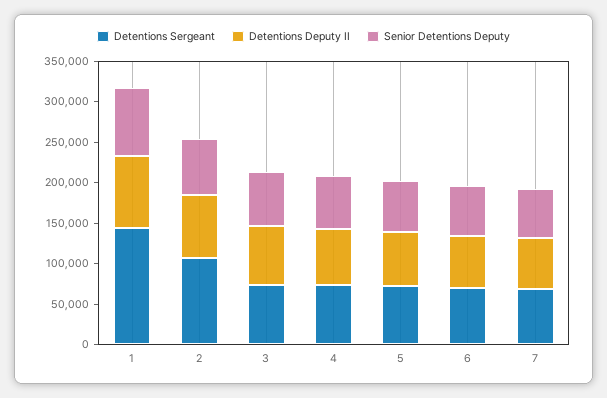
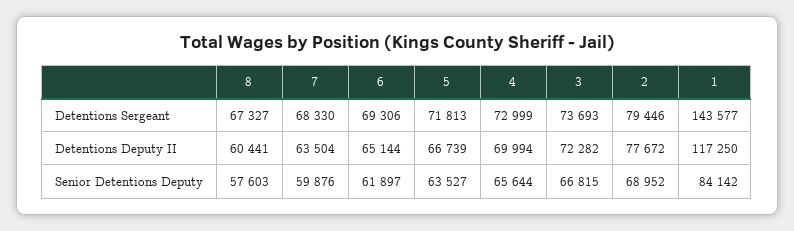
Detentions Deputy II, 1: 90000 -> 117250
Detentions Sergeant, 2: 110000 -> 79446
Detentions Sergeant, 8: none -> 67327
Detentions Deputy II, 8: none -> 60441
Senior Detentions Deputy, 8: none -> 57603

